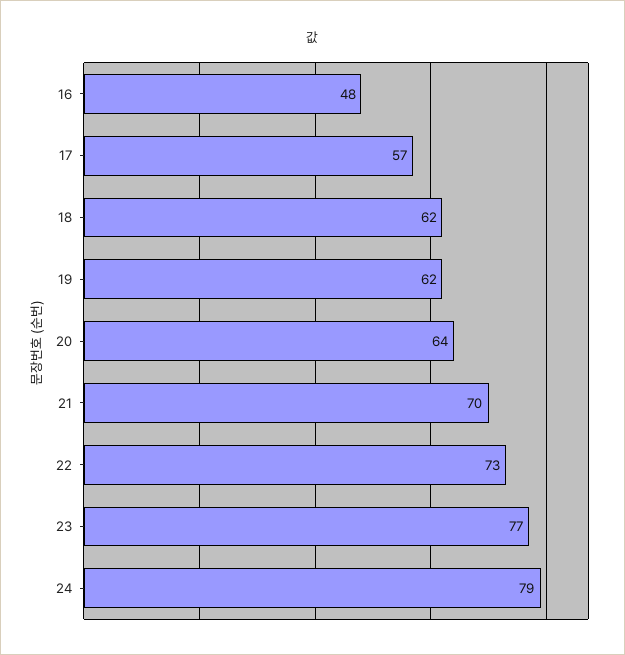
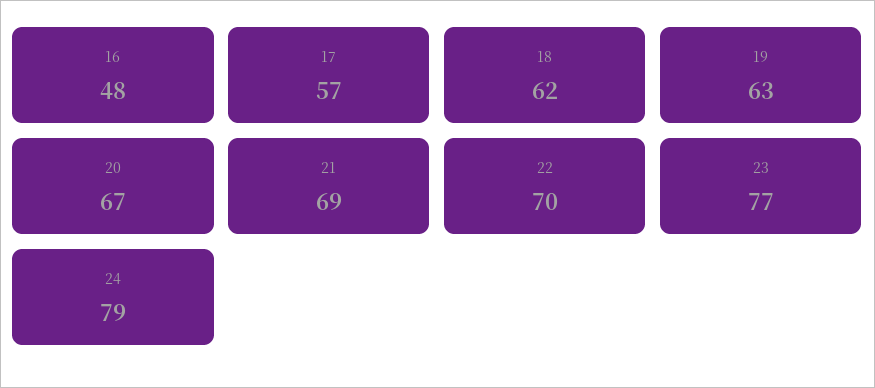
19: 62 -> 63
20: 64 -> 67
21: 70 -> 69
22: 73 -> 70

